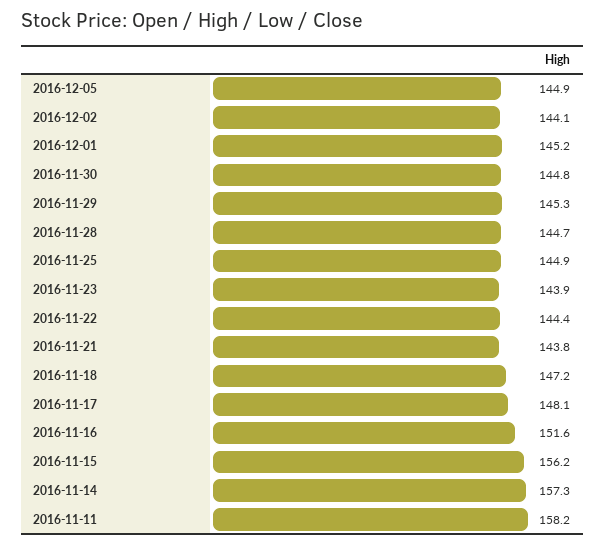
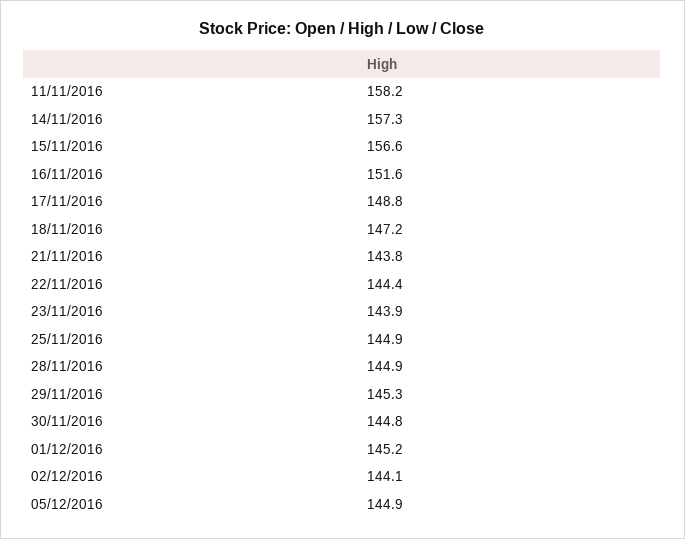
2016-11-28: 144.7 -> 144.9
2016-11-17: 148.1 -> 148.8
2016-11-15: 156.2 -> 156.6

